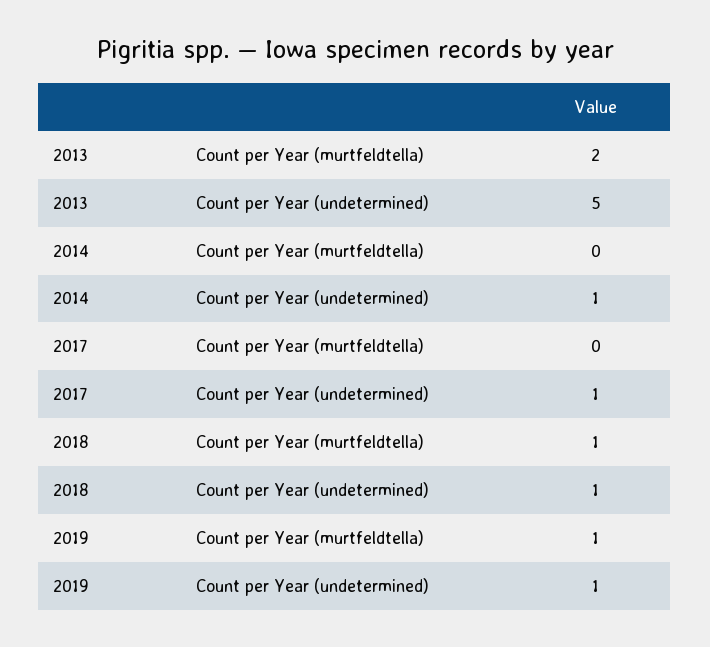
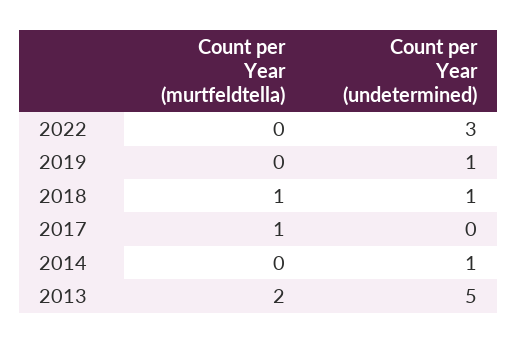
2017, Count per Year (murtfeldtella): 0 -> 1
2017, Count per Year (undetermined): 1 -> 0
2019, Count per Year (murtfeldtella): 1 -> 0
2022, Count per Year (murtfeldtella): none -> 0
2022, Count per Year (undetermined): none -> 3

